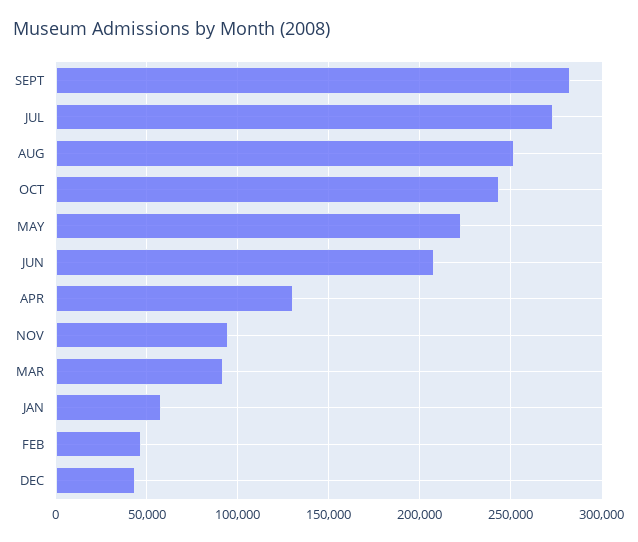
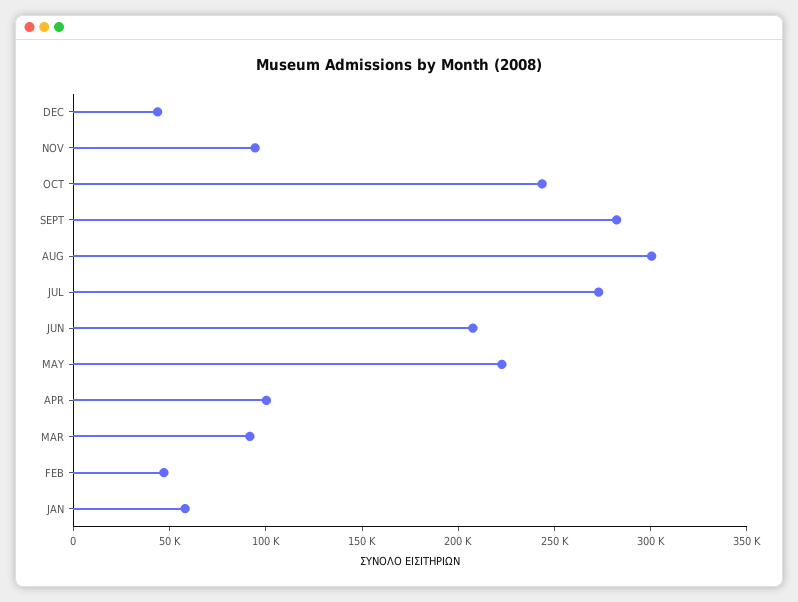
AUG: 250000 -> 300000
APR: 130000 -> 100000

